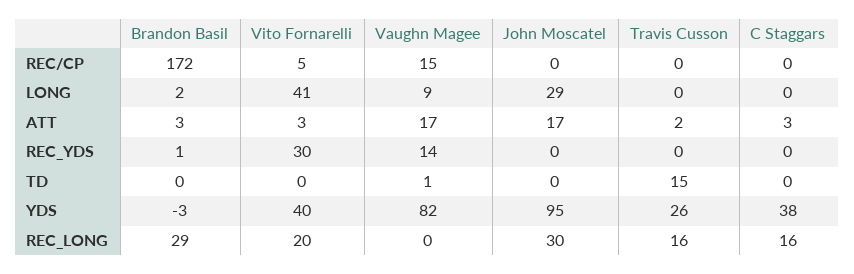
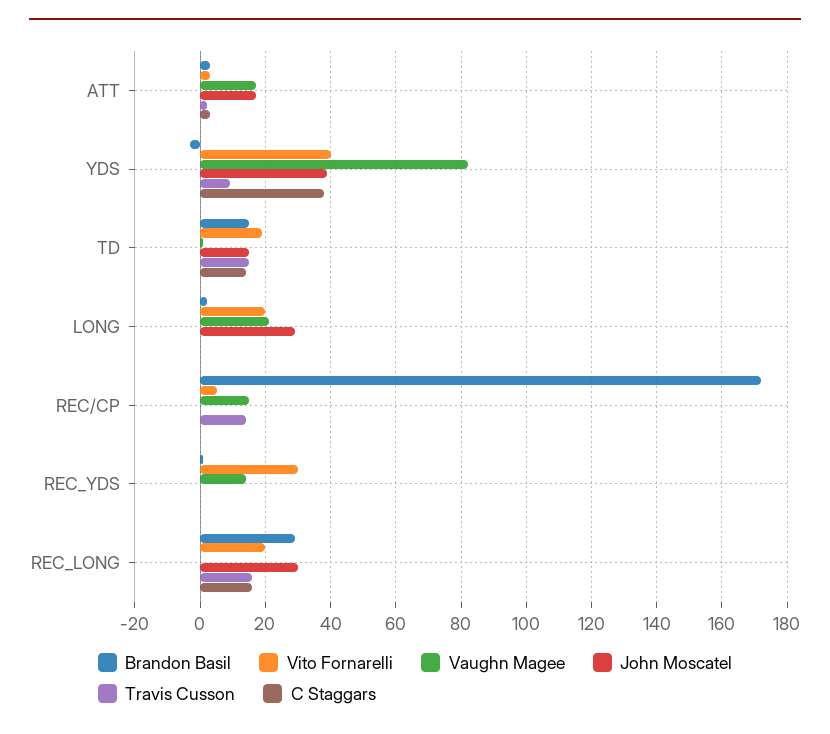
Travis Cusson, REC/CP: 0 -> 15
Vito Fornarelli, LONG: 41 -> 20
Vaughn Magee, LONG: 9 -> 20
Brandon Basil, TD: 0 -> 15
Vito Fornarelli, TD: 0 -> 20
John Moscatel, TD: 0 -> 15
C Staggars, TD: 0 -> 15
John Moscatel, YDS: 95 -> 40
Travis Cusson, YDS: 26 -> 10

